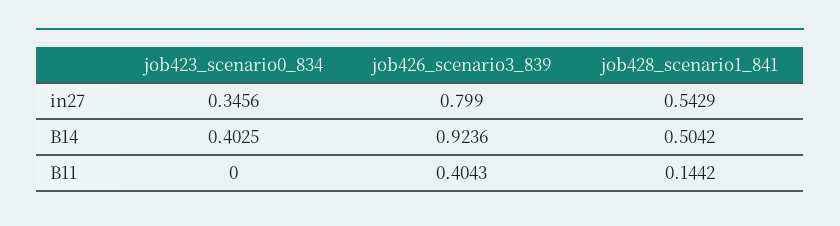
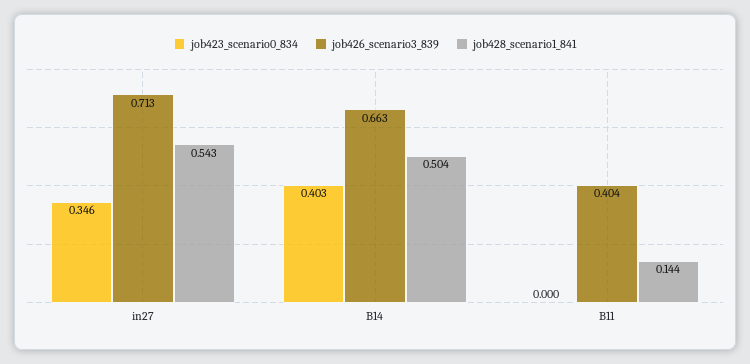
job426_scenario3_839, in27: 0.799 -> 0.713
job426_scenario3_839, B14: 0.9236 -> 0.663

